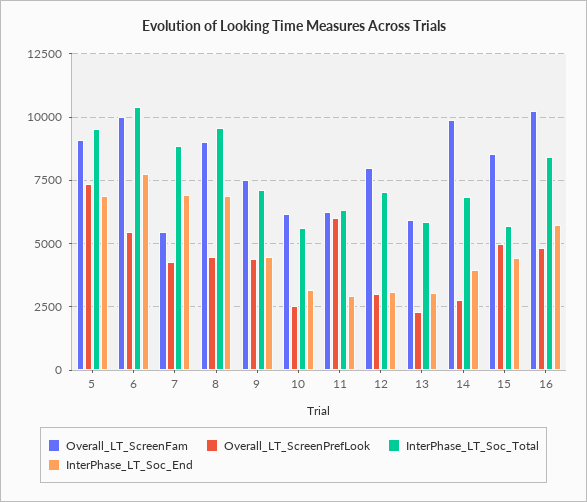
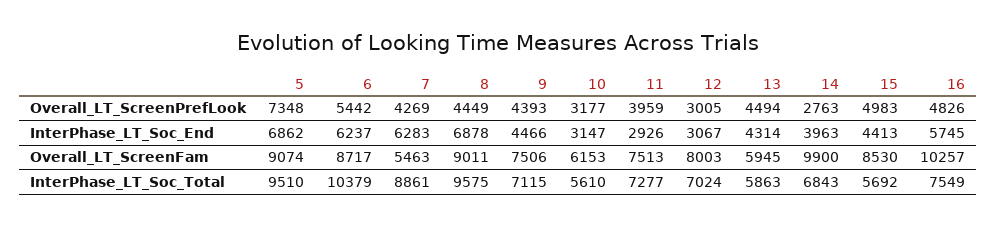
Overall_LT_ScreenFam, 6: 10000 -> 8717
InterPhase_LT_Soc_End, 6: 7750 -> 6237
InterPhase_LT_Soc_End, 7: 7000 -> 6283
Overall_LT_ScreenPrefLook, 10: 2500 -> 3177
Overall_LT_ScreenFam, 11: 6250 -> 7513
Overall_LT_ScreenPrefLook, 11: 6000 -> 3959
InterPhase_LT_Soc_Total, 11: 6250 -> 7277
Overall_LT_ScreenPrefLook, 13: 2250 -> 4494
InterPhase_LT_Soc_End, 13: 3000 -> 4314
InterPhase_LT_Soc_Total, 16: 8500 -> 7549

